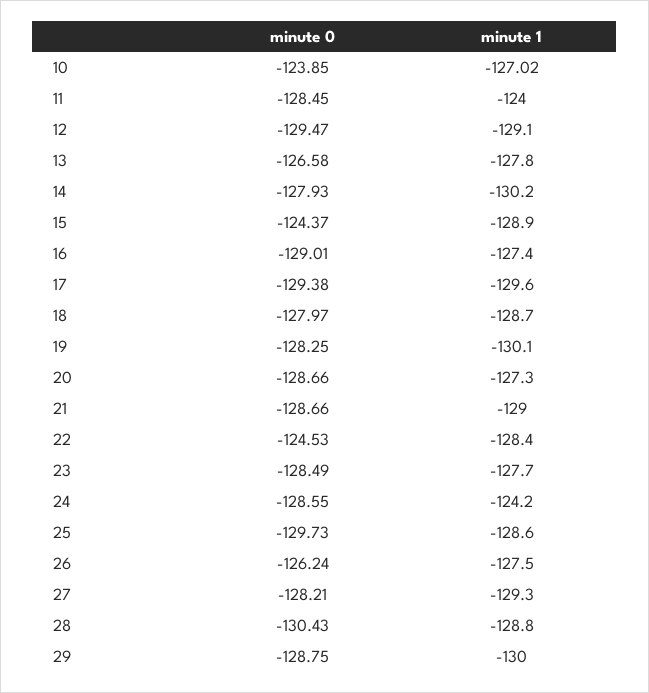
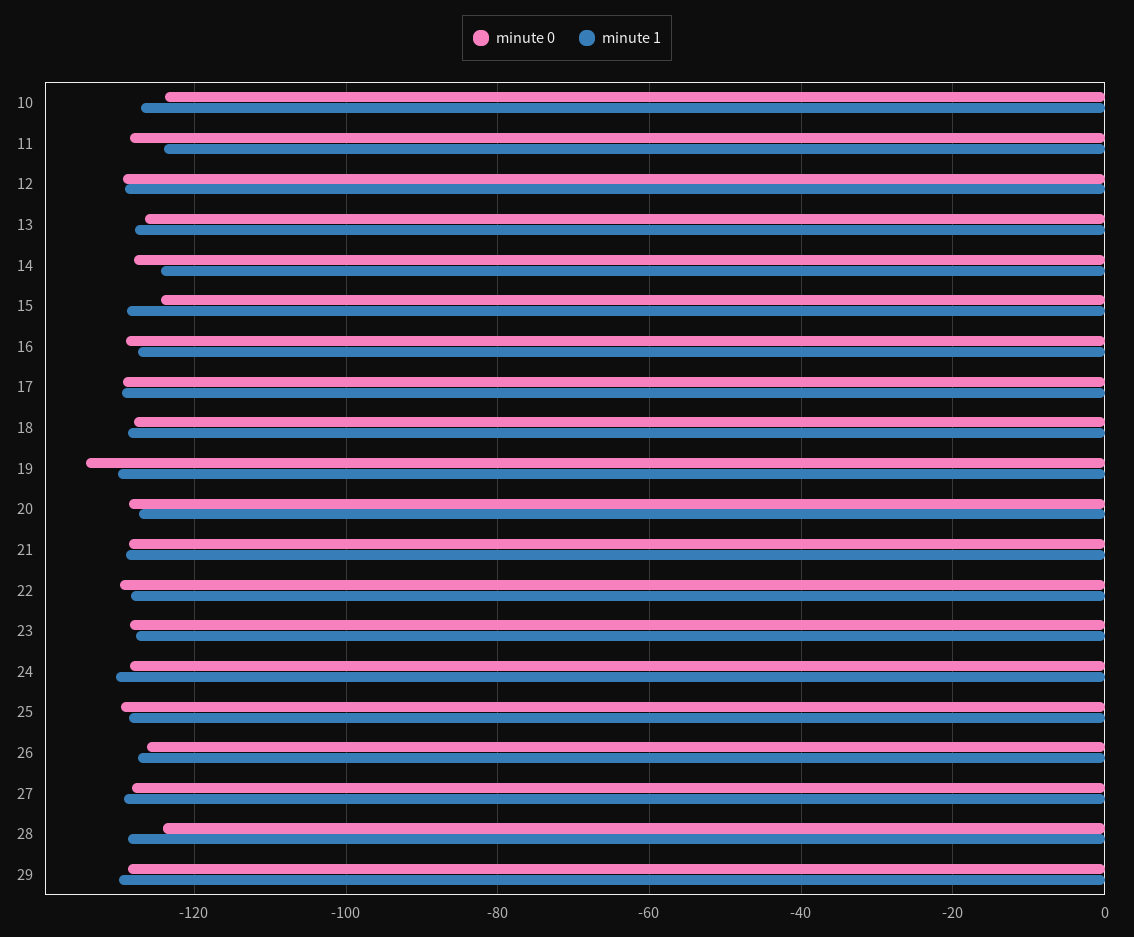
minute 1, 14: -130.2 -> -124
minute 0, 19: -128.25 -> -134
minute 0, 22: -124.53 -> -130
minute 1, 24: -124.2 -> -130
minute 0, 28: -130.43 -> -124

